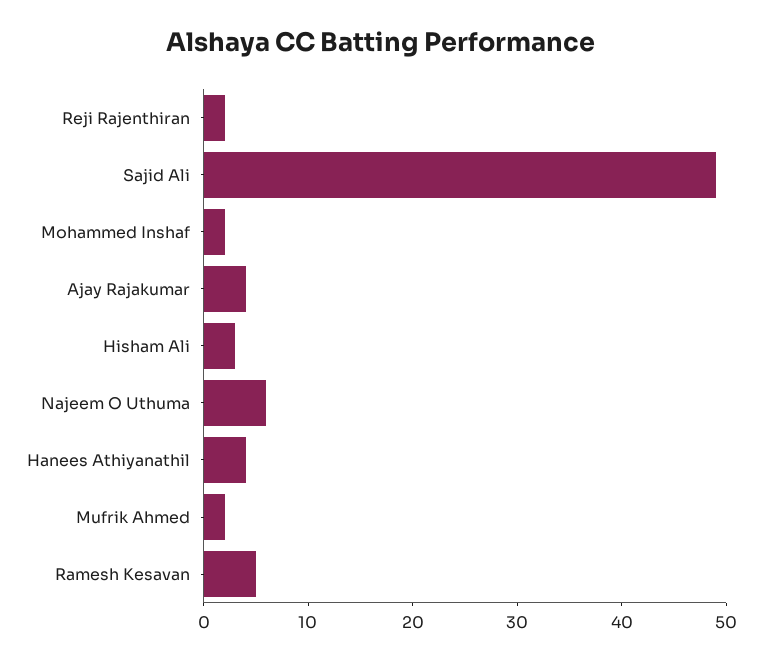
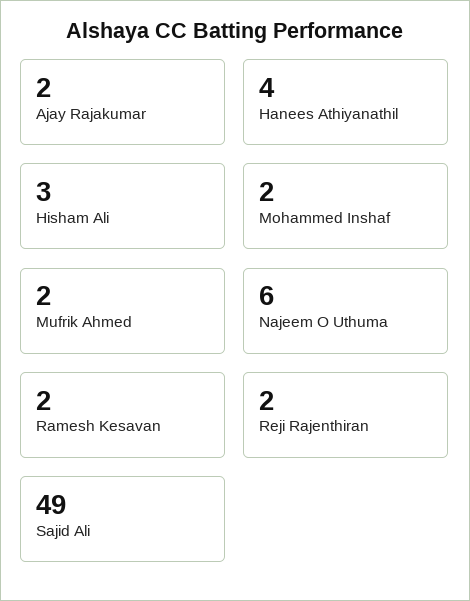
Ajay Rajakumar: 4 -> 2
Ramesh Kesavan: 5 -> 2

